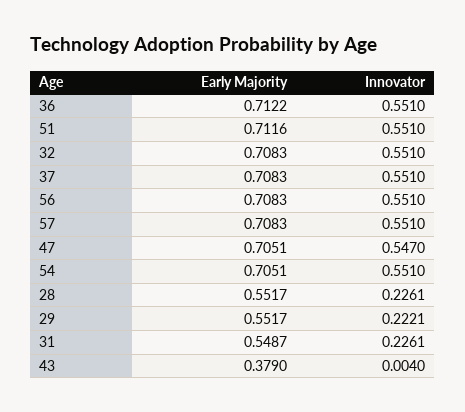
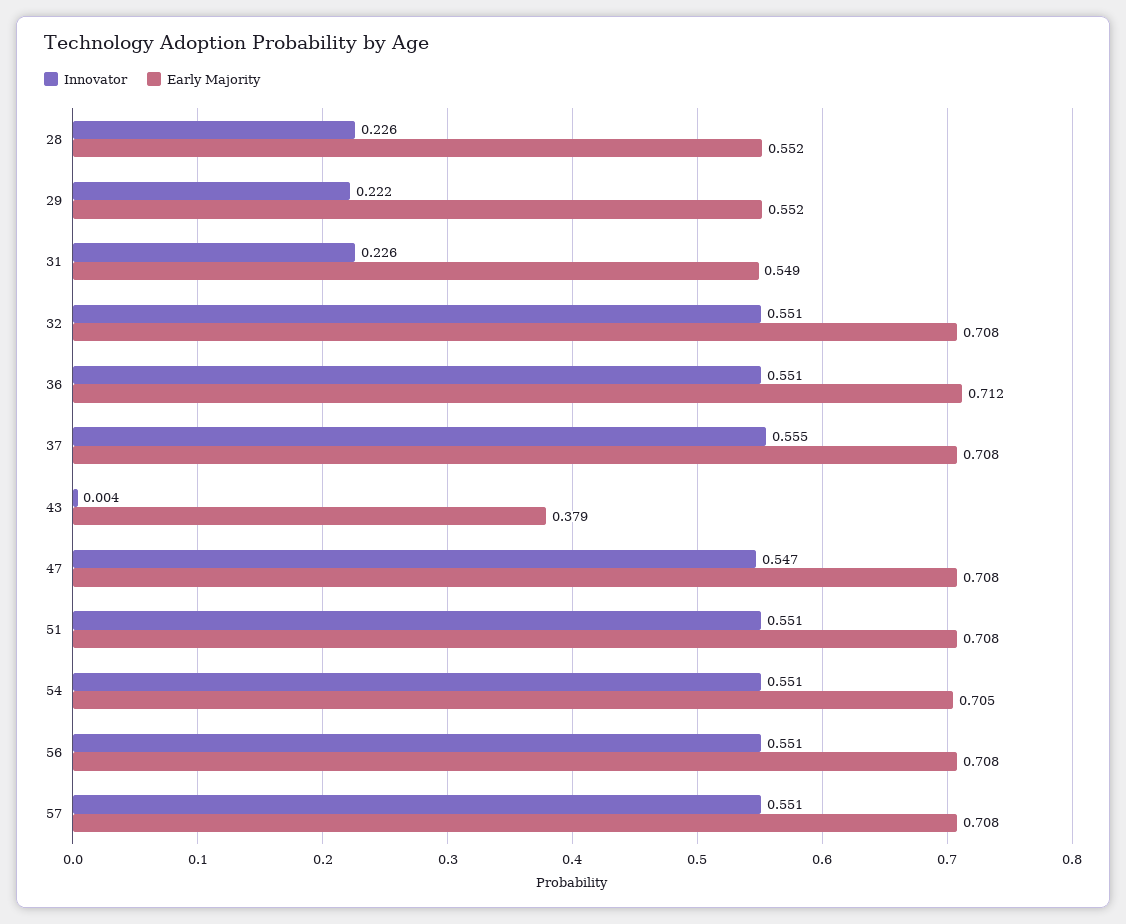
Early Majority, 51: 0.7116 -> 0.708
Innovator, 37: 0.551 -> 0.555
Early Majority, 47: 0.7051 -> 0.708

